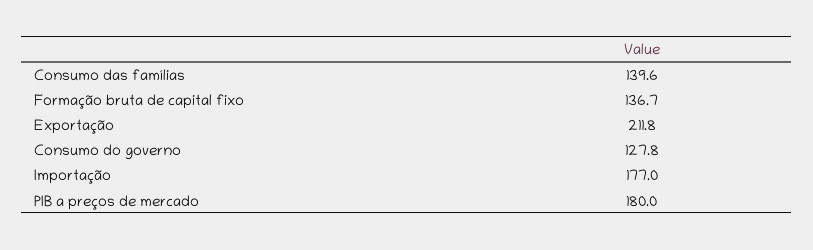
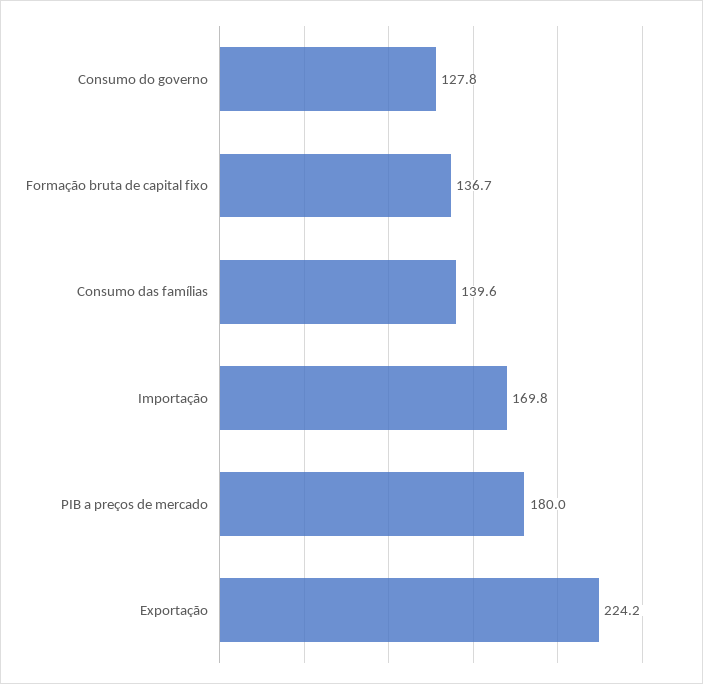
Exportação: 211.8 -> 224.2
Importação: 177 -> 169.8

